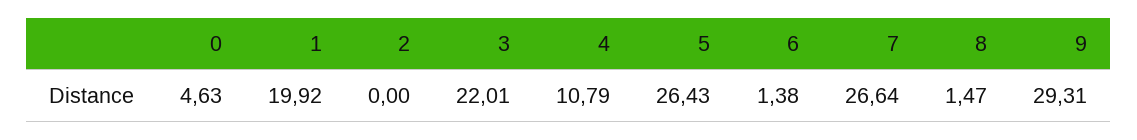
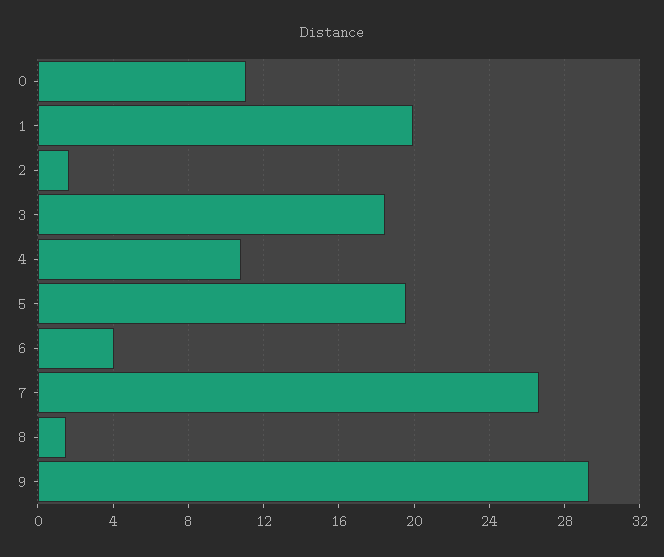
0: 4.63 -> 11
2: 0 -> 1.5
3: 22.01 -> 18.5
5: 26.43 -> 19.5
6: 1.38 -> 4

